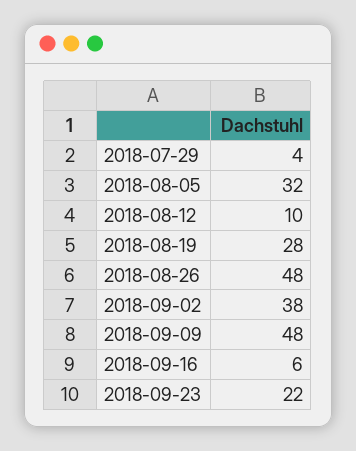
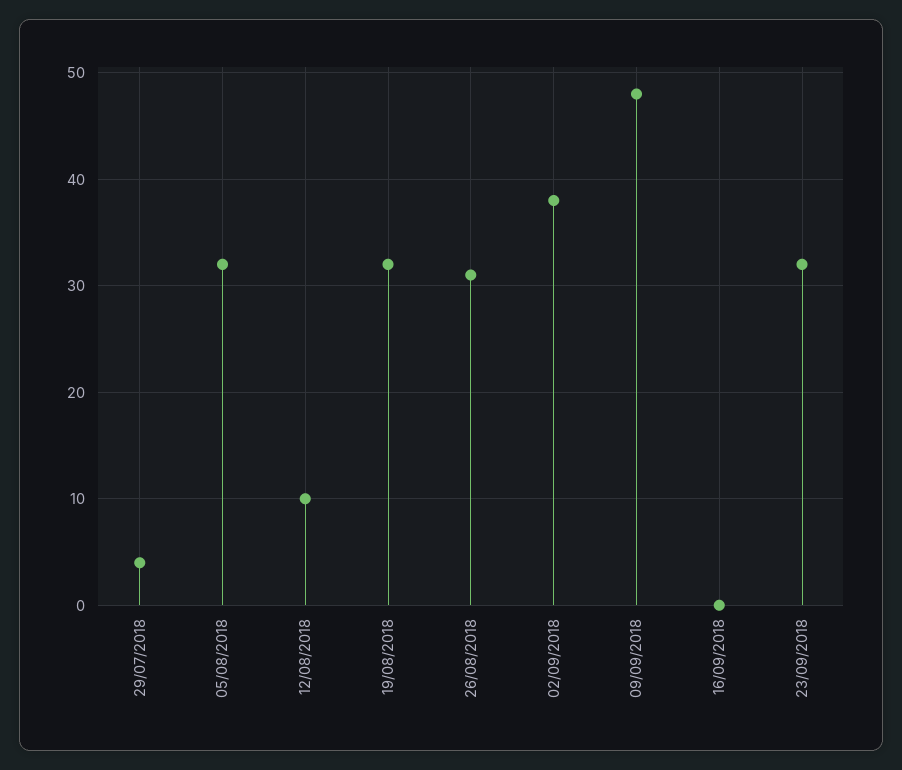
2018-08-19: 28 -> 32
2018-08-26: 48 -> 31
2018-09-16: 6 -> 0
2018-09-23: 22 -> 32

